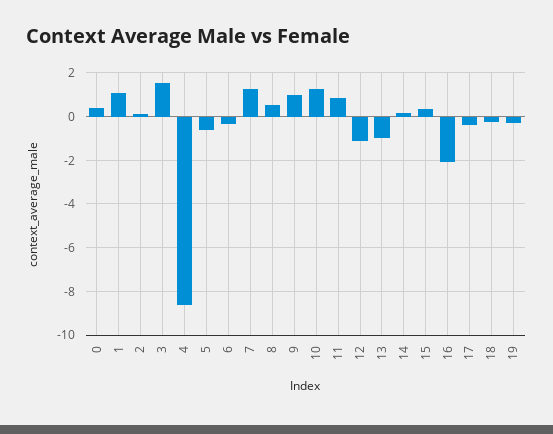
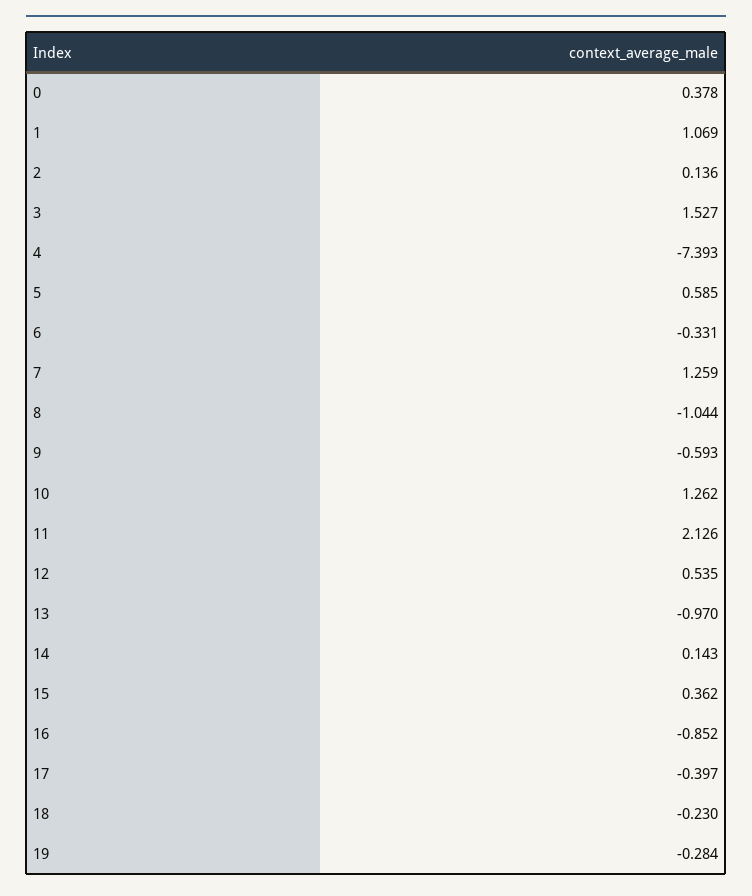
4: -8.5 -> -7.393
5: -0.5 -> 0.585
8: 0.5 -> -1.044
9: 1 -> -0.593
11: 1 -> 2.126
12: -1 -> 0.535
16: -2 -> -0.852

